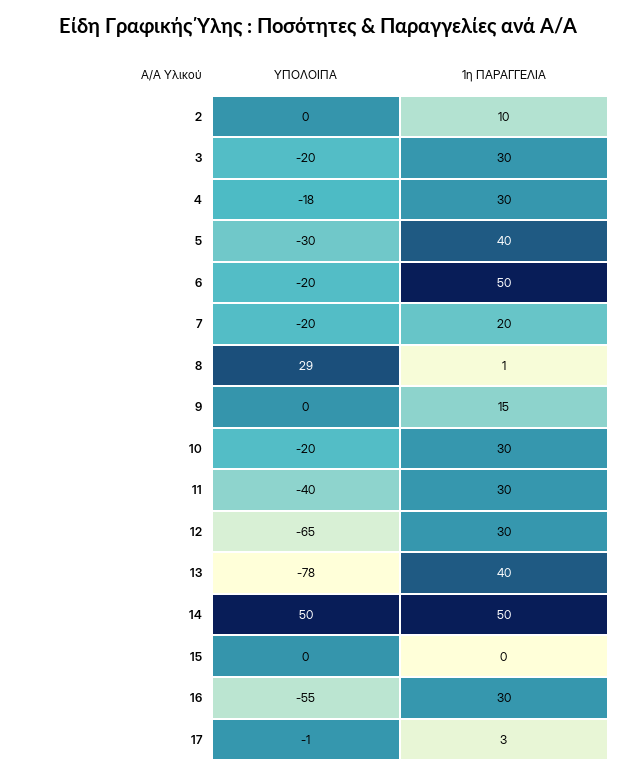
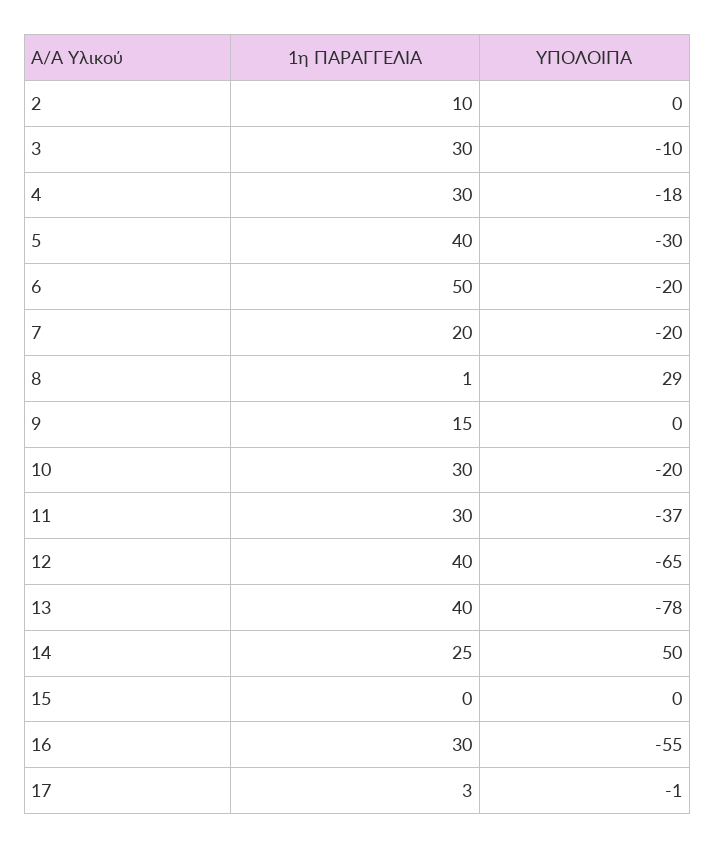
ΥΠΟΛΟΙΠΑ, 3: -20 -> -10
ΥΠΟΛΟΙΠΑ, 11: -40 -> -37
1η ΠΑΡΑΓΓΕΛΙΑ, 12: 30 -> 40
1η ΠΑΡΑΓΓΕΛΙΑ, 14: 50 -> 25

